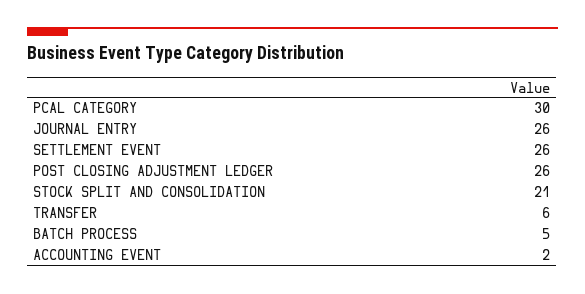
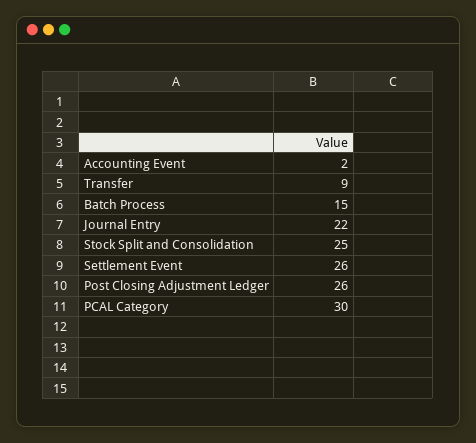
JOURNAL ENTRY: 26 -> 22
STOCK SPLIT AND CONSOLIDATION: 21 -> 25
TRANSFER: 6 -> 9
BATCH PROCESS: 5 -> 15

